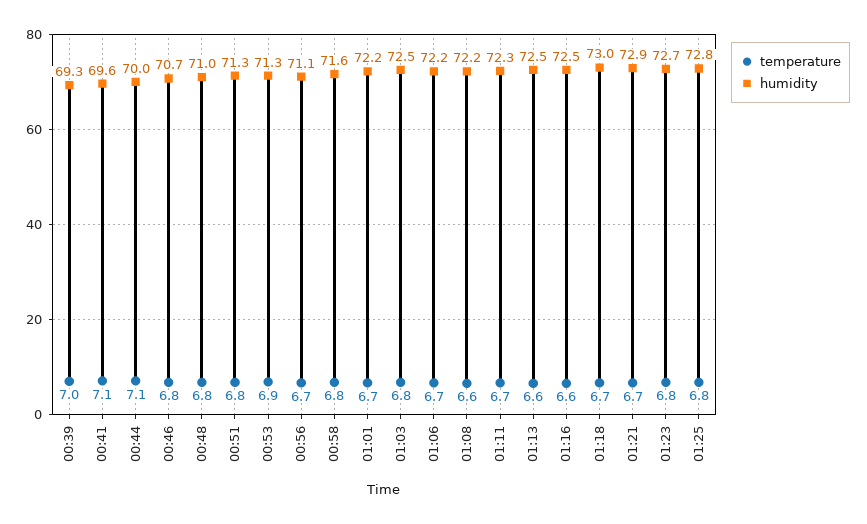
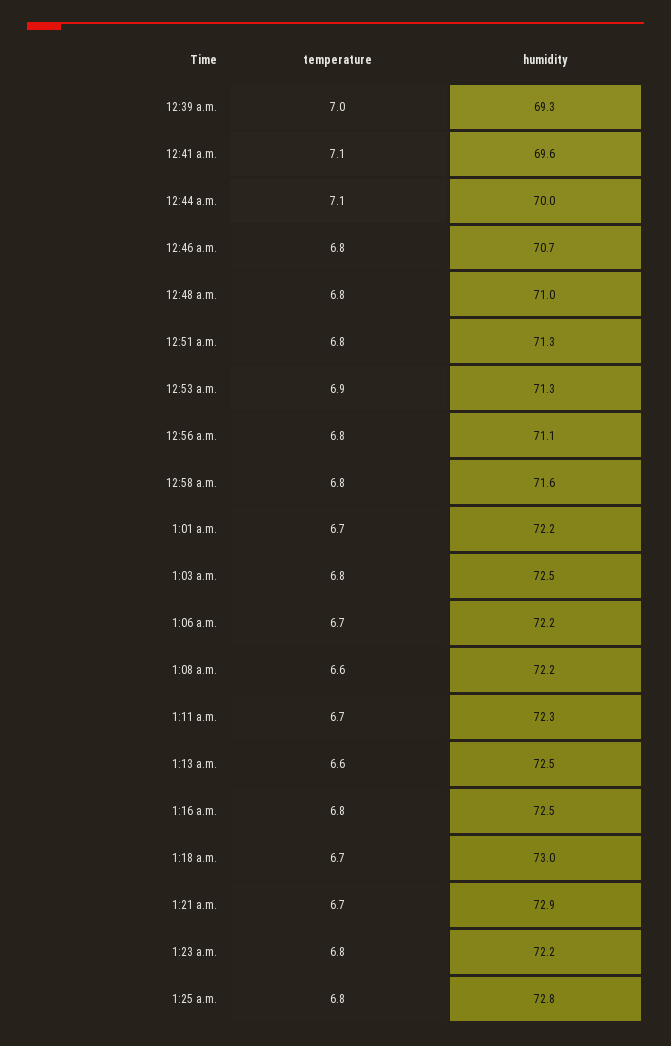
temperature, 00:56: 6.7 -> 6.8
temperature, 01:16: 6.6 -> 6.8
humidity, 01:23: 72.7 -> 72.2

